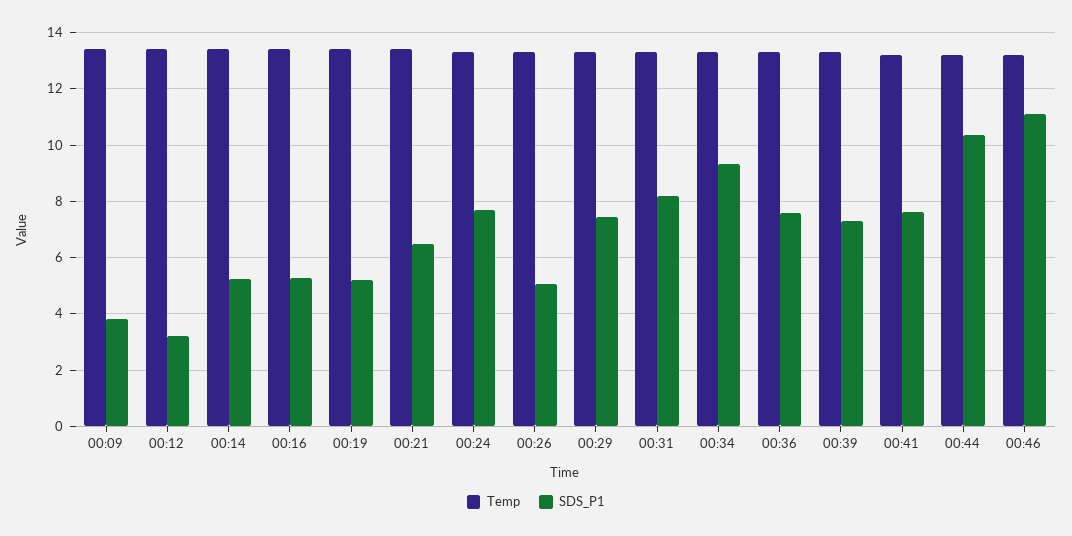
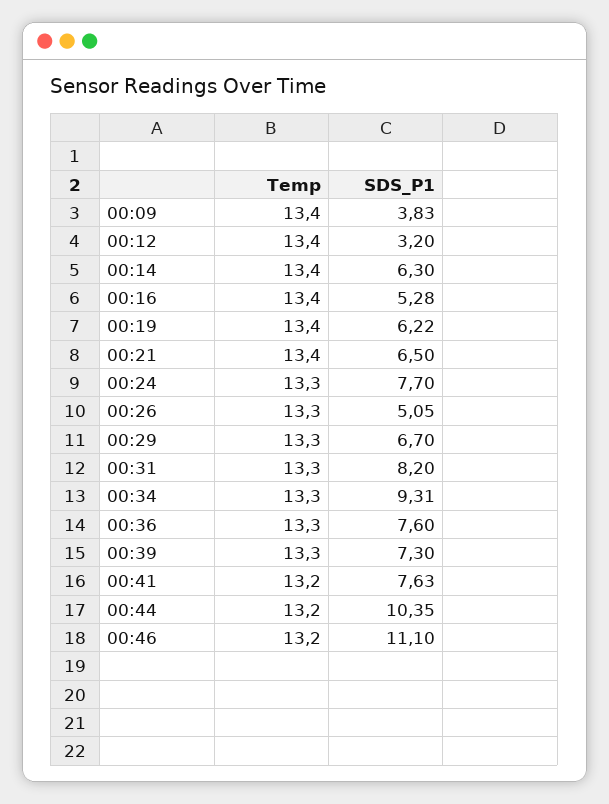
SDS_P1, 00:14: 5.25 -> 6.3
SDS_P1, 00:19: 5.25 -> 6.22
SDS_P1, 00:29: 7.5 -> 6.7

